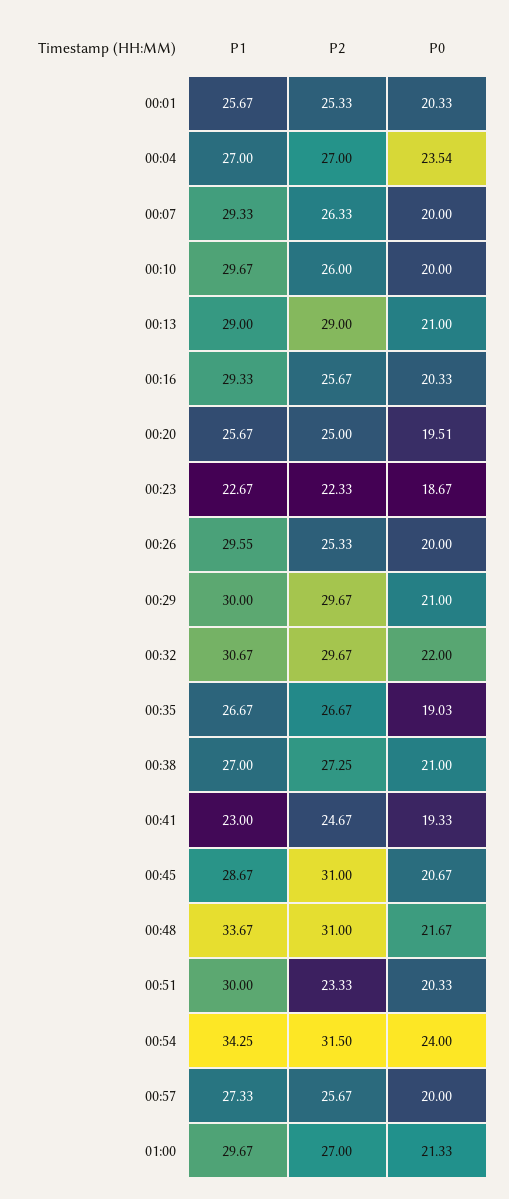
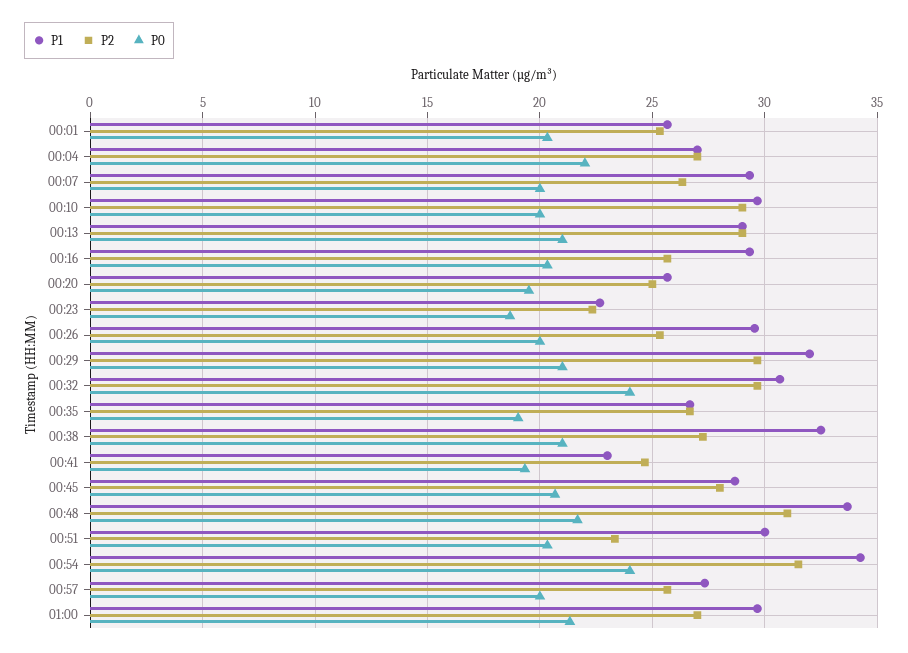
P0, 00:04: 23.54 -> 22
P2, 00:10: 26 -> 29
P1, 00:29: 30 -> 32
P0, 00:32: 22 -> 24
P1, 00:38: 27 -> 32.5
P2, 00:45: 31 -> 28

